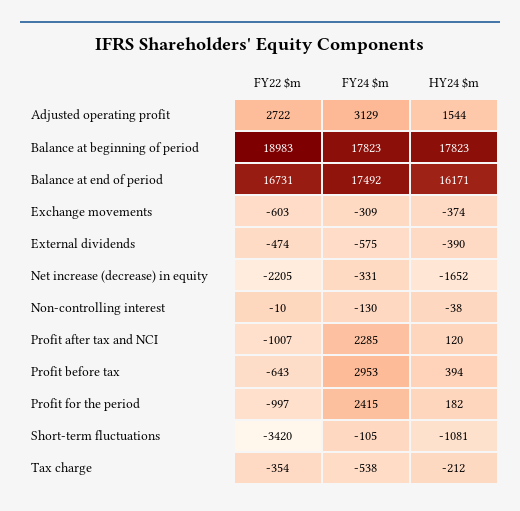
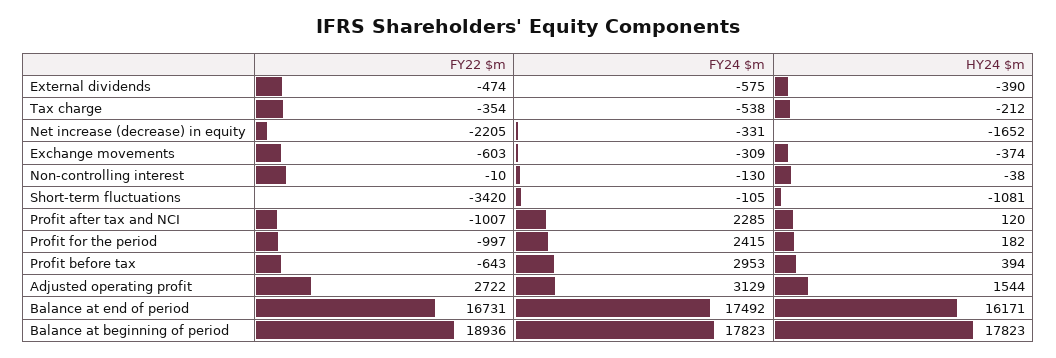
FY22 $m, Balance at beginning of period: 18983 -> 18936

